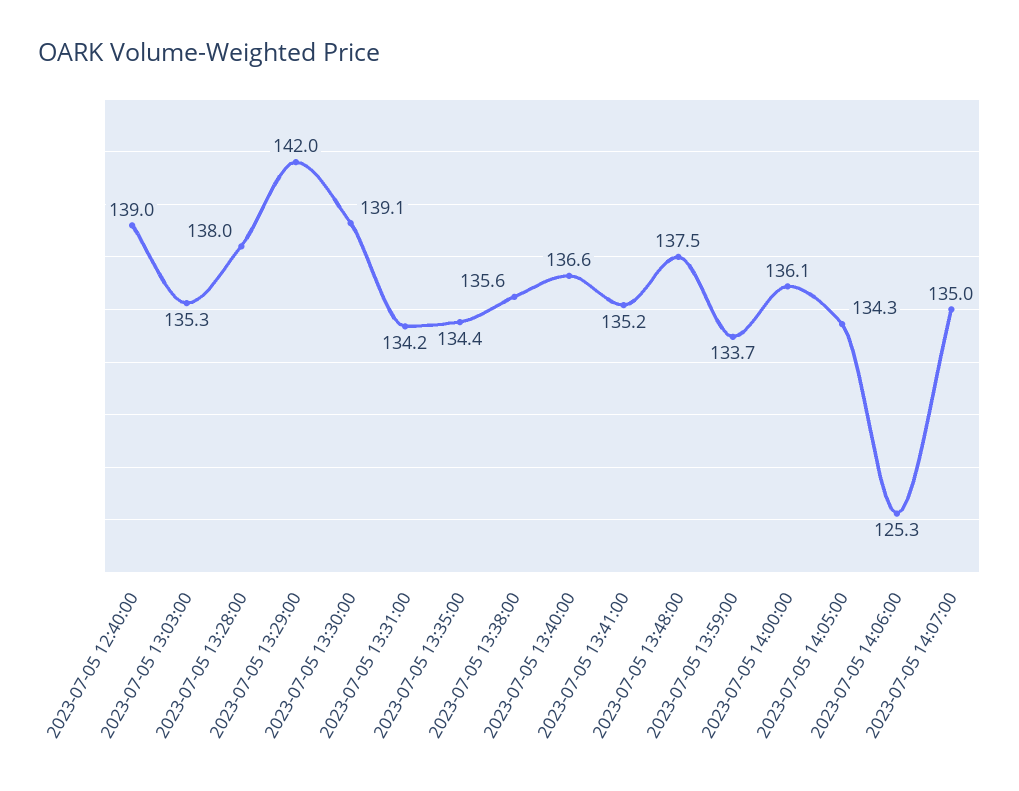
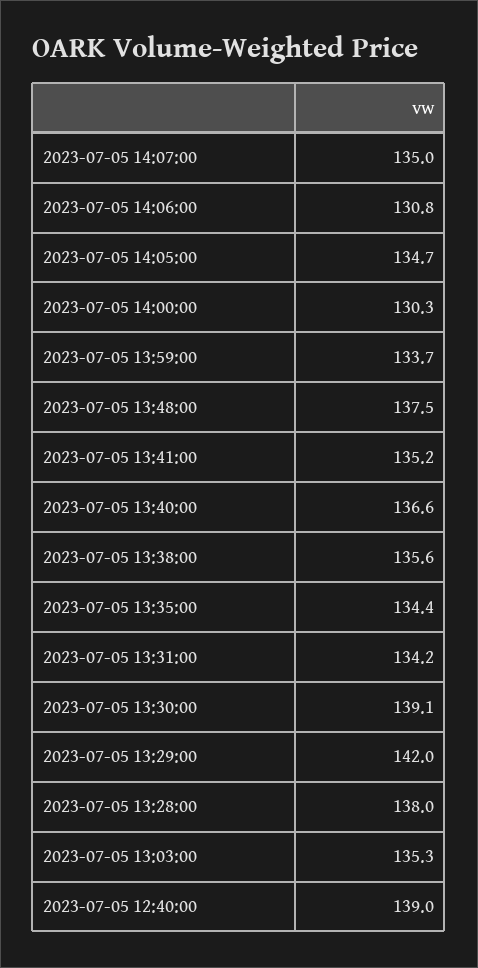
2023-07-05 14:00:00: 136.1 -> 130.3
2023-07-05 14:05:00: 134.3 -> 134.7
2023-07-05 14:06:00: 125.3 -> 130.8

